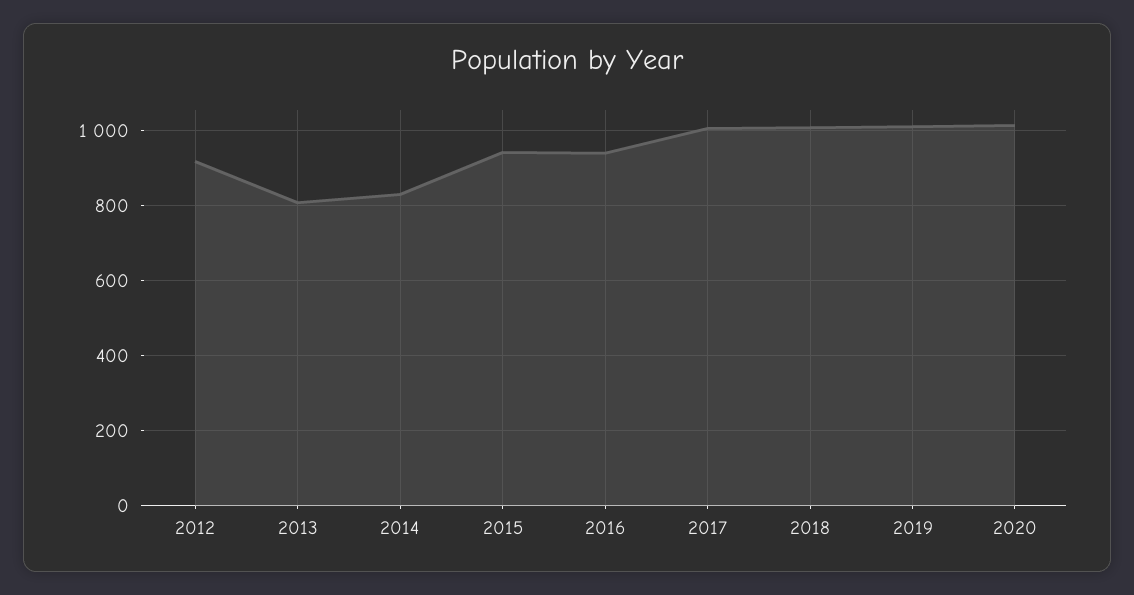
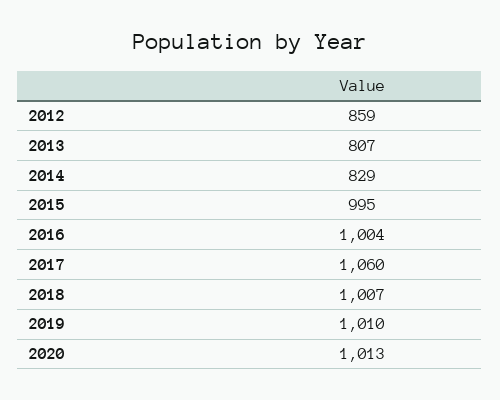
2012: 920 -> 859
2015: 940 -> 995
2016: 940 -> 1004
2017: 1000 -> 1060

